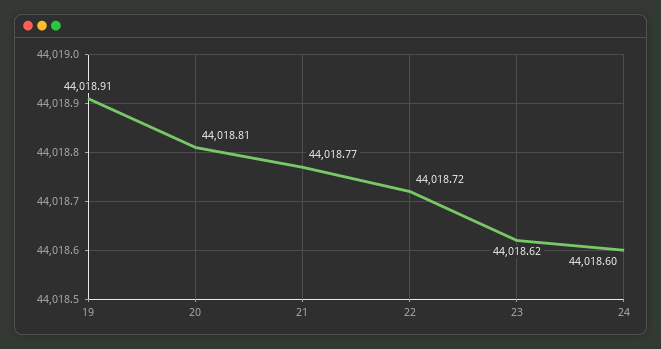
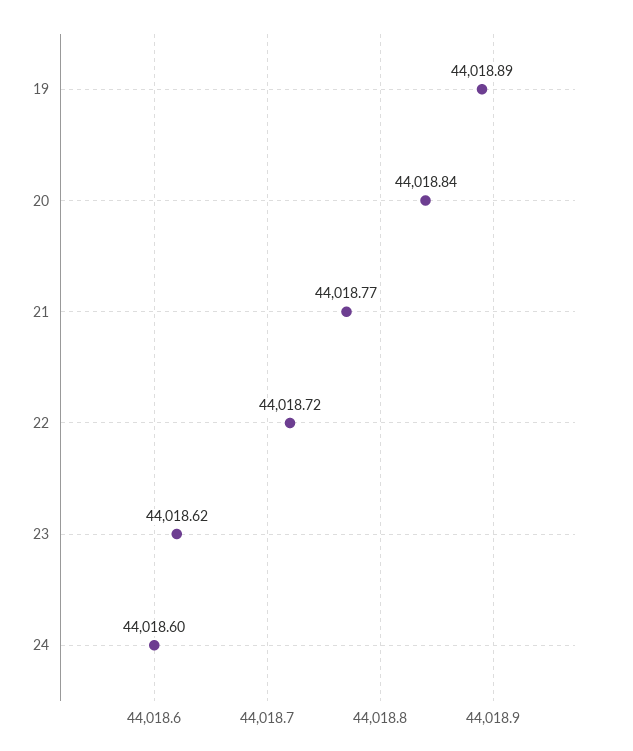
19: 44018.91 -> 44018.89
20: 44018.81 -> 44018.84

